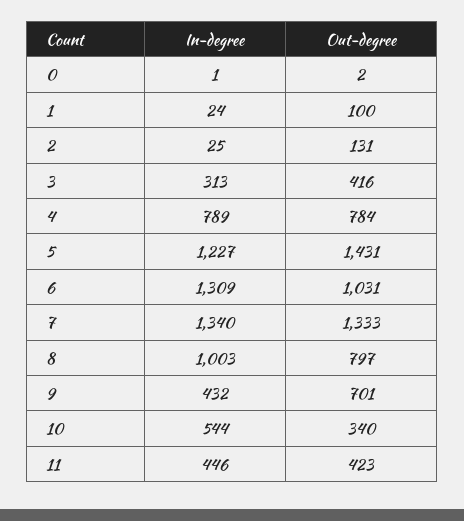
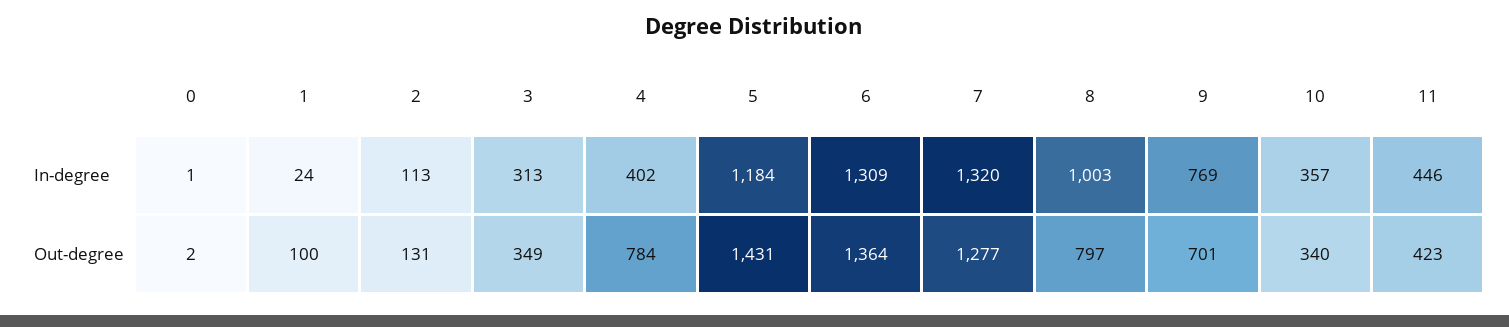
In-degree, 2: 25 -> 113
Out-degree, 3: 416 -> 349
In-degree, 4: 789 -> 402
In-degree, 5: 1227 -> 1184
Out-degree, 6: 1031 -> 1364
In-degree, 7: 1340 -> 1320
Out-degree, 7: 1333 -> 1277
In-degree, 9: 432 -> 769
In-degree, 10: 544 -> 357

